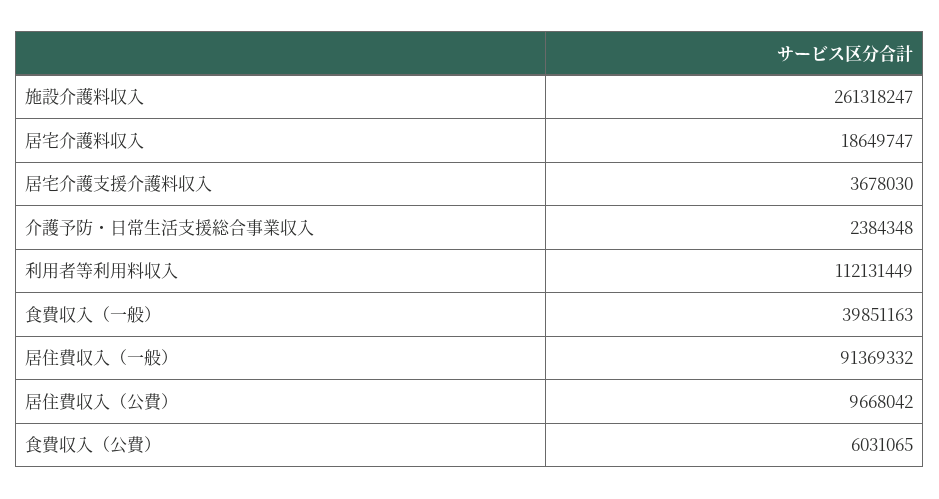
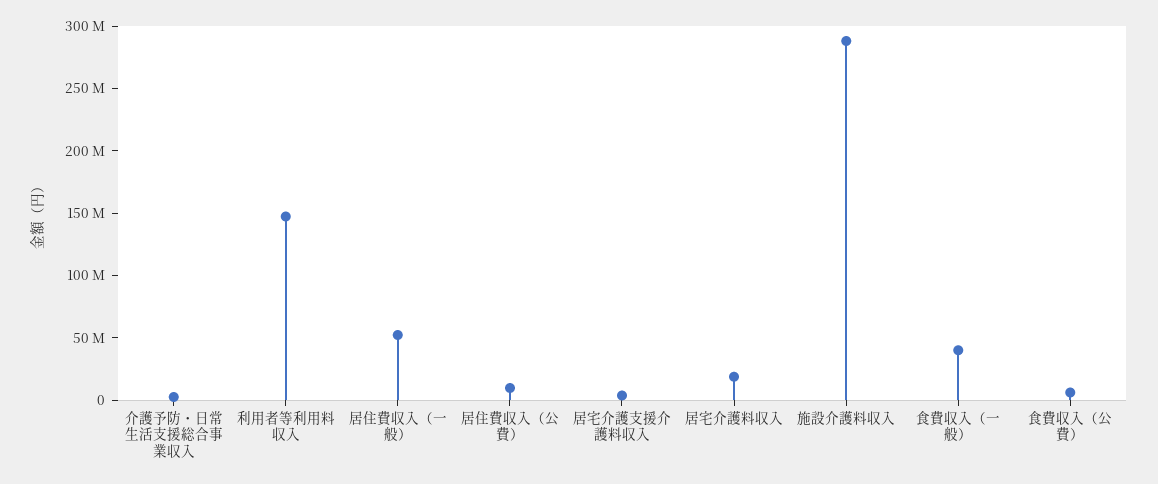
施設介護料収入: 261318247 -> 290000000
利用者等利用料収入: 112131449 -> 150000000
居住費収入（一般）: 91369332 -> 50000000

